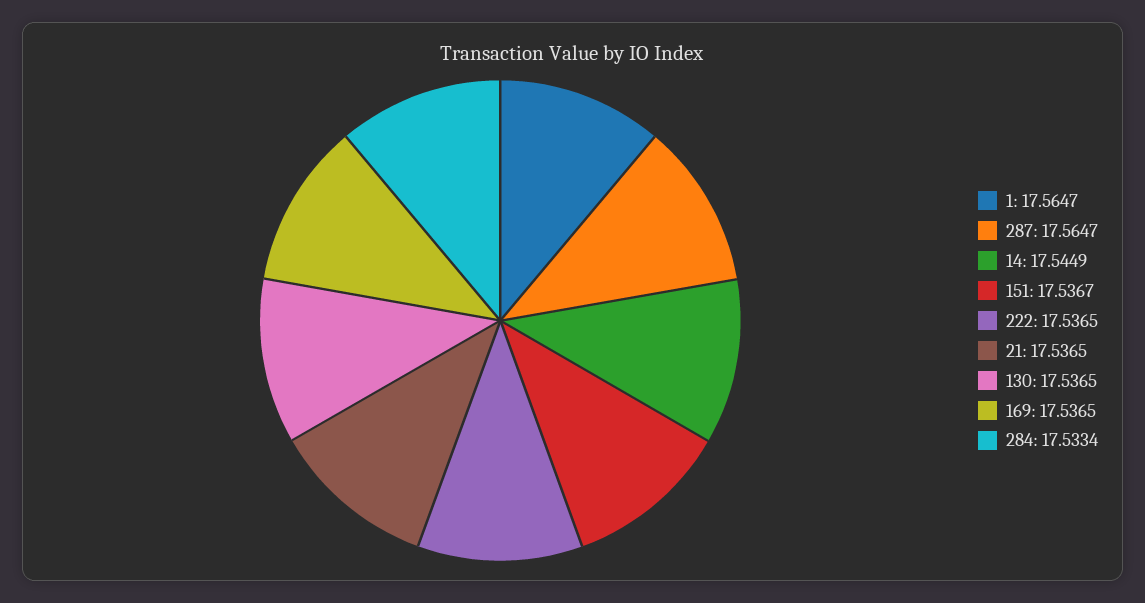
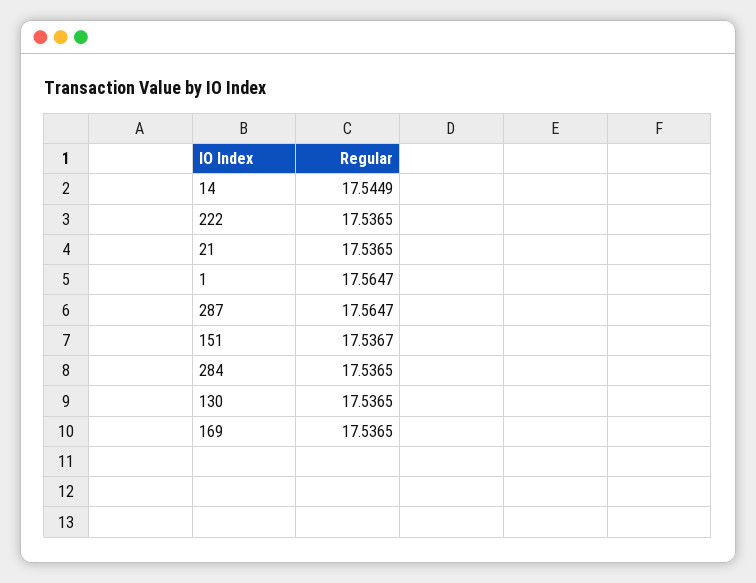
284: 17.5334 -> 17.5365

